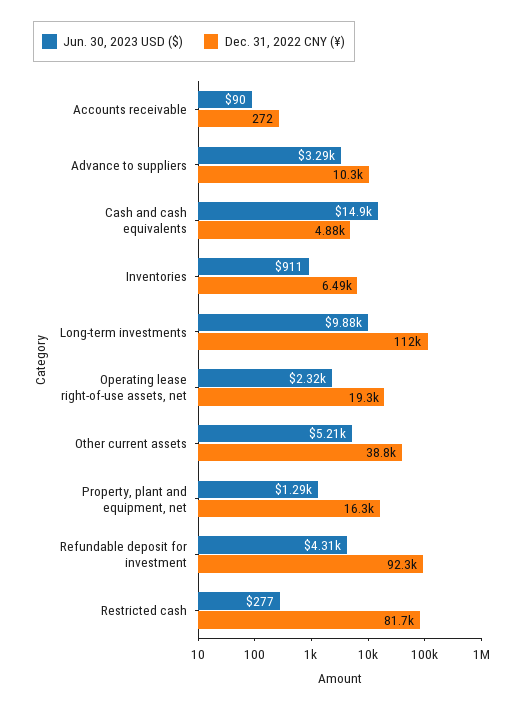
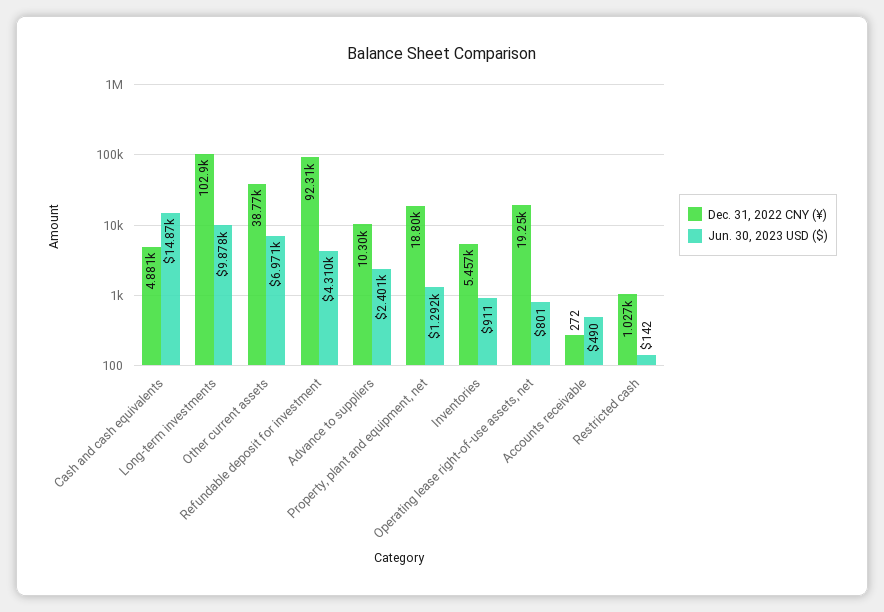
Jun. 30, 2023 USD ($), Accounts receivable: 90 -> 490
Jun. 30, 2023 USD ($), Advance to suppliers: 3290 -> 2401
Dec. 31, 2022 CNY (¥), Inventories: 6490 -> 5457
Dec. 31, 2022 CNY (¥), Long-term investments: 112000 -> 102900
Jun. 30, 2023 USD ($), Operating lease right-of-use assets, net: 2320 -> 801
Jun. 30, 2023 USD ($), Other current assets: 5210 -> 6971
Dec. 31, 2022 CNY (¥), Property, plant and equipment, net: 16300 -> 18800
Jun. 30, 2023 USD ($), Restricted cash: 277 -> 142
Dec. 31, 2022 CNY (¥), Restricted cash: 81700 -> 1027

